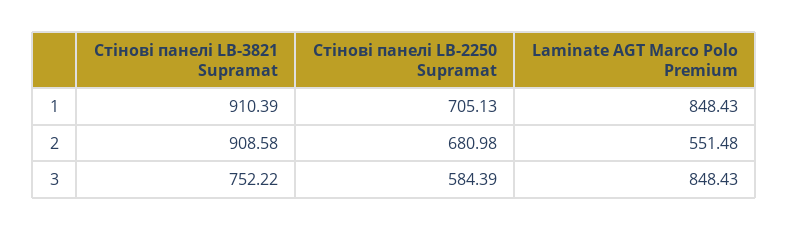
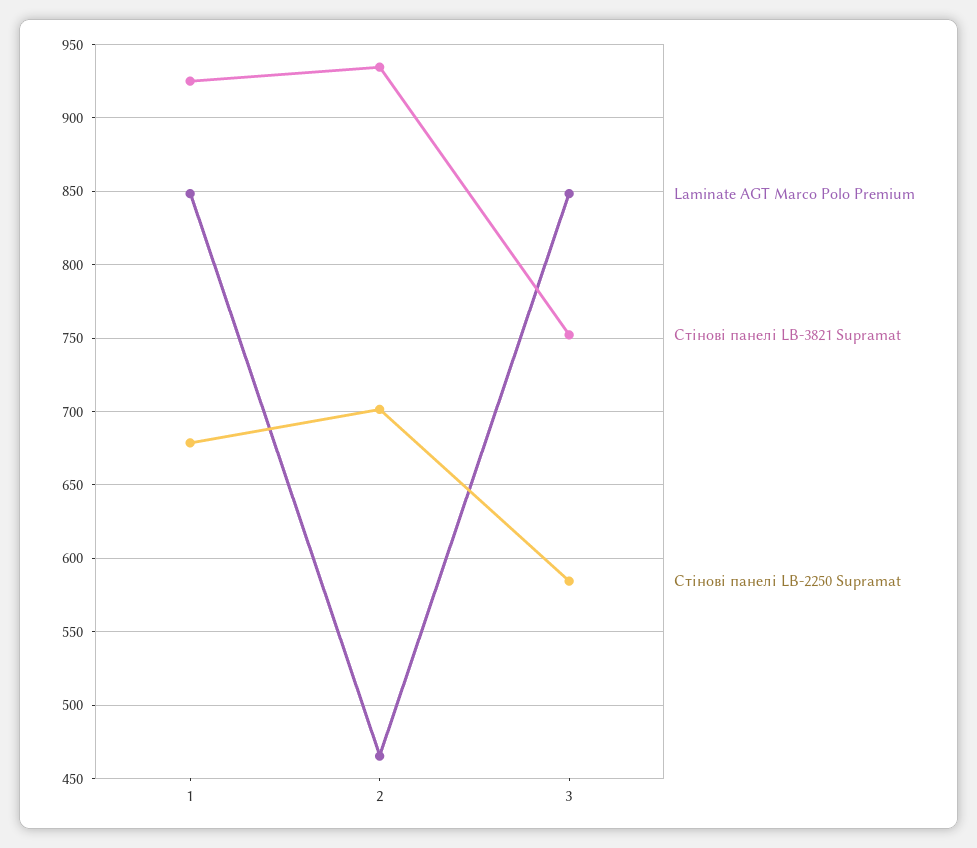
Стінові панелі LB-3821 Supramat, 1: 910.39 -> 925
Стінові панелі LB-2250 Supramat, 1: 705.13 -> 680
Стінові панелі LB-3821 Supramat, 2: 908.58 -> 935
Стінові панелі LB-2250 Supramat, 2: 680.98 -> 700
Laminate AGT Marco Polo Premium, 2: 551.48 -> 465

